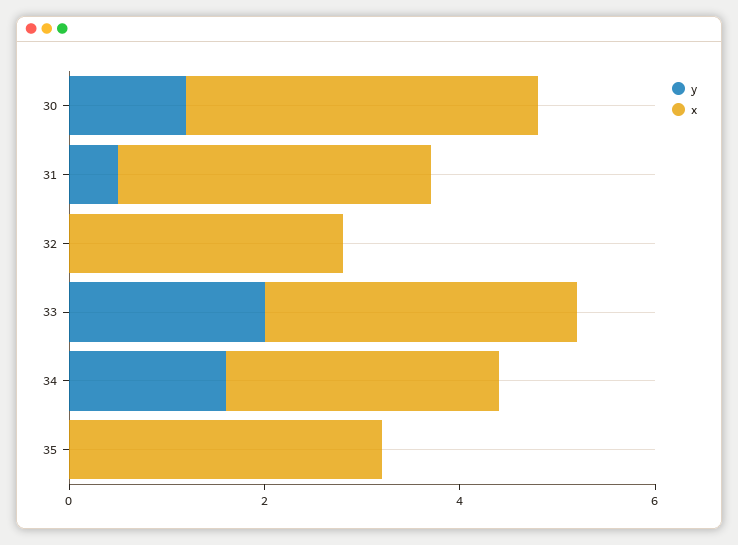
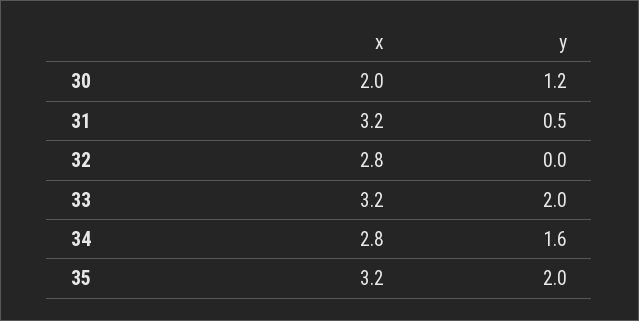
x, 30: 3.5 -> 2
y, 35: 0 -> 2

